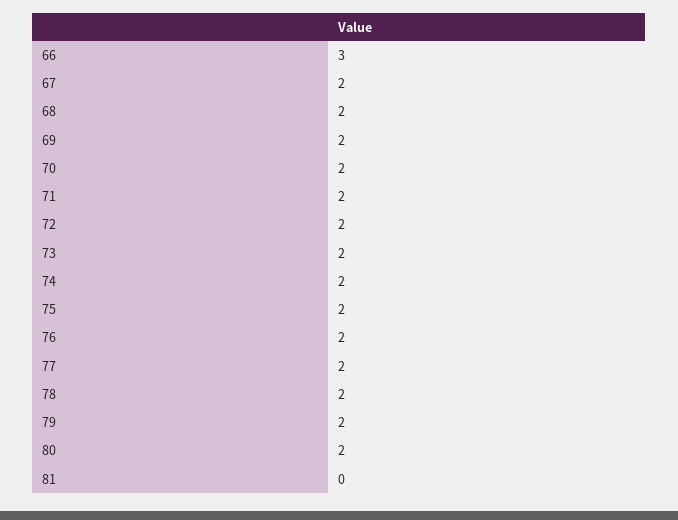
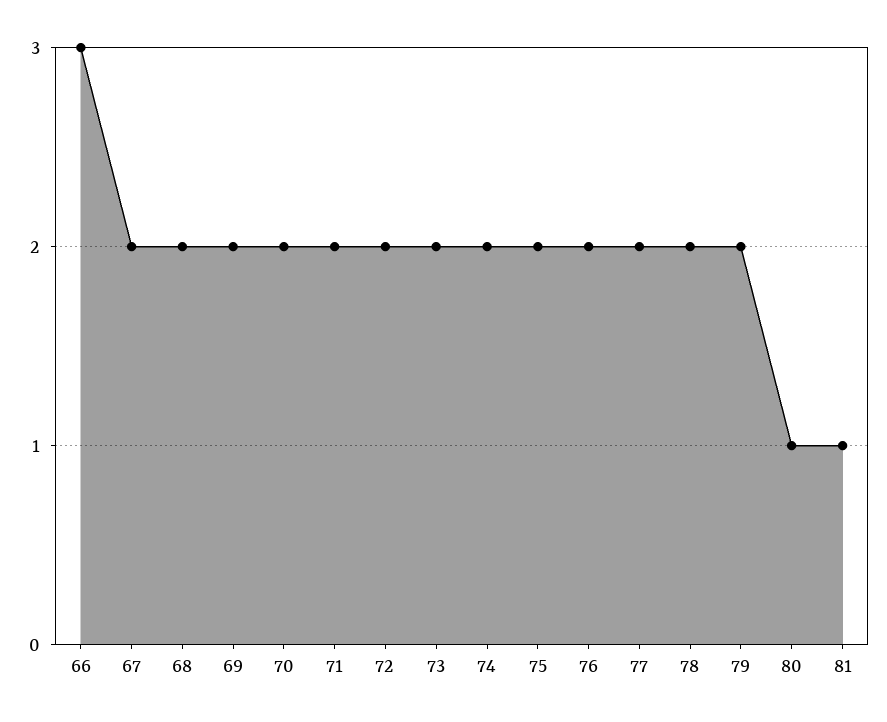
80: 2 -> 1
81: 0 -> 1

